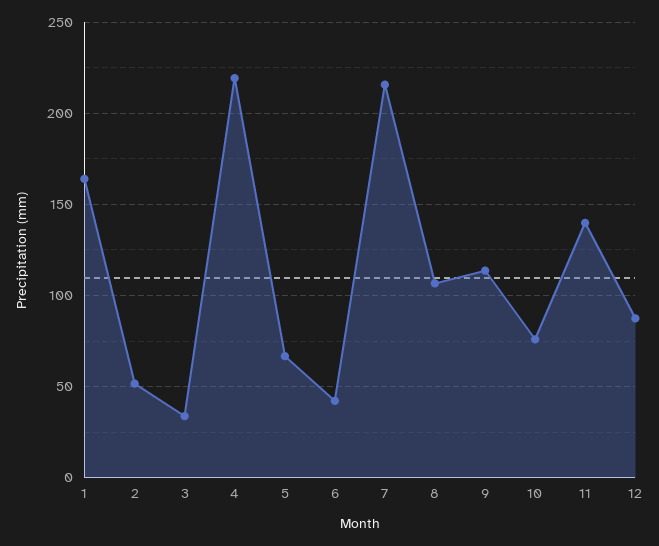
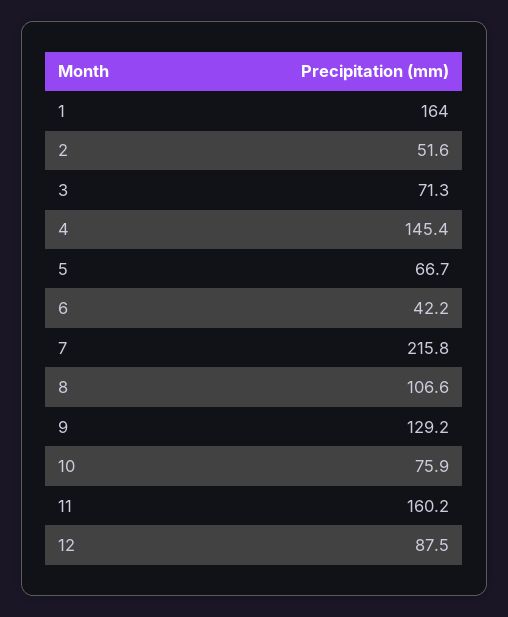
3: 35 -> 71.3
4: 220 -> 145.4
9: 115 -> 129.2
11: 140 -> 160.2

